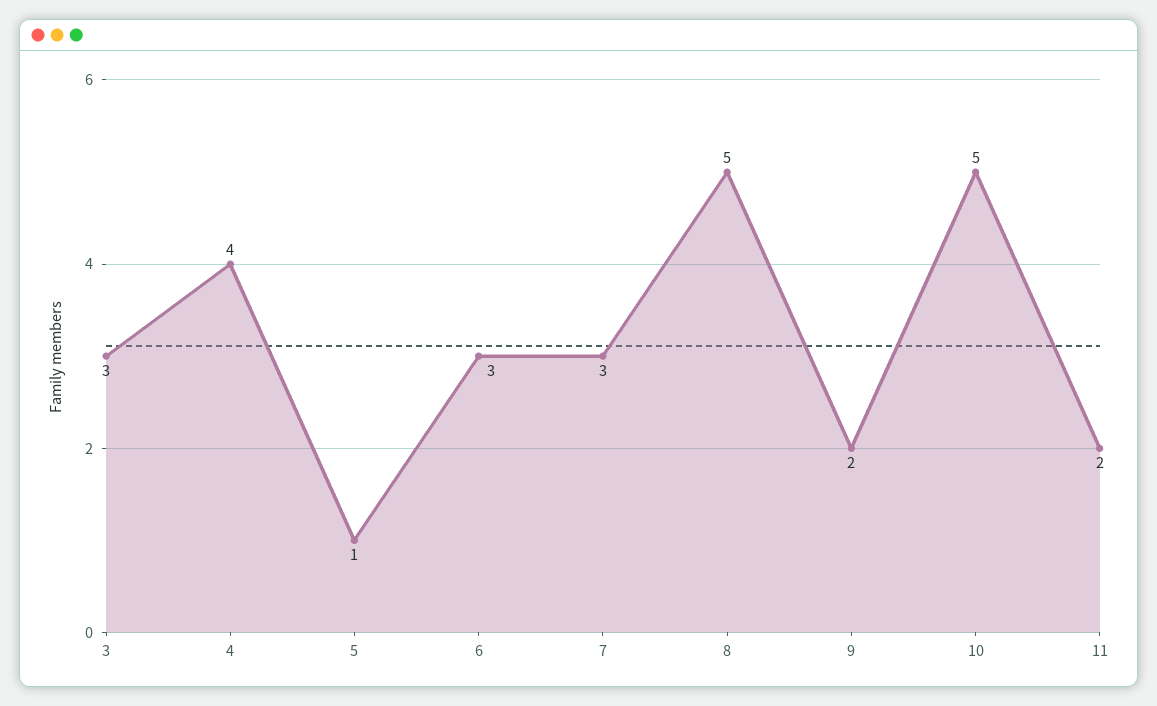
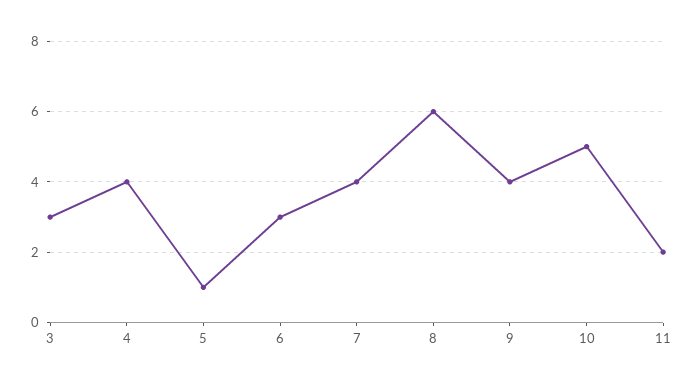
7: 3 -> 4
8: 5 -> 6
9: 2 -> 4

